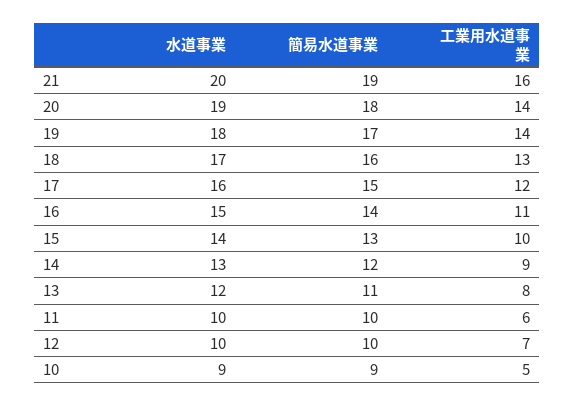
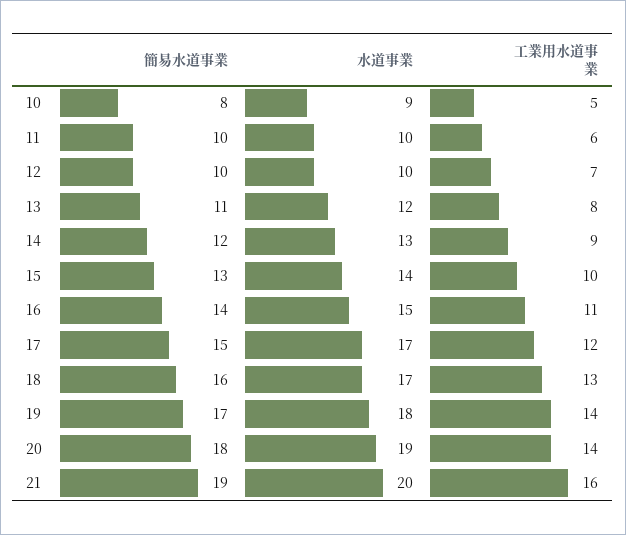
水道事業, 17: 16 -> 17
簡易水道事業, 10: 9 -> 8

